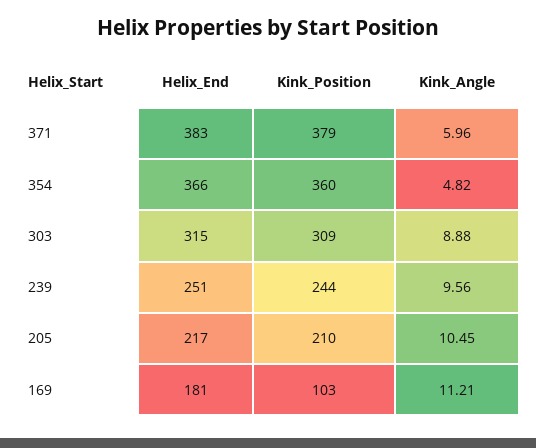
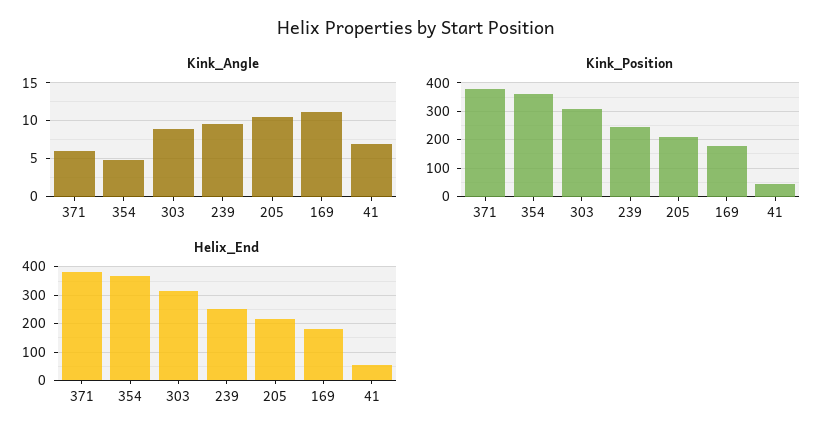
Kink_Position, 169: 103 -> 175
Kink_Angle, 41: none -> 7
Kink_Position, 41: none -> 50
Helix_End, 41: none -> 50

